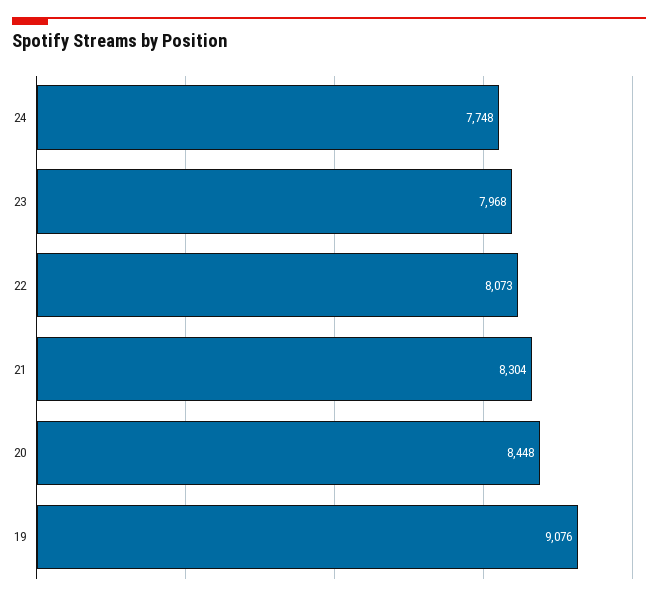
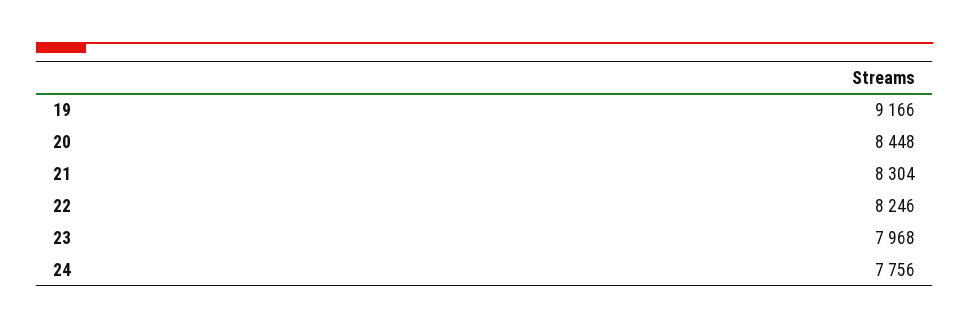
24: 7748 -> 7756
22: 8073 -> 8246
19: 9076 -> 9166

